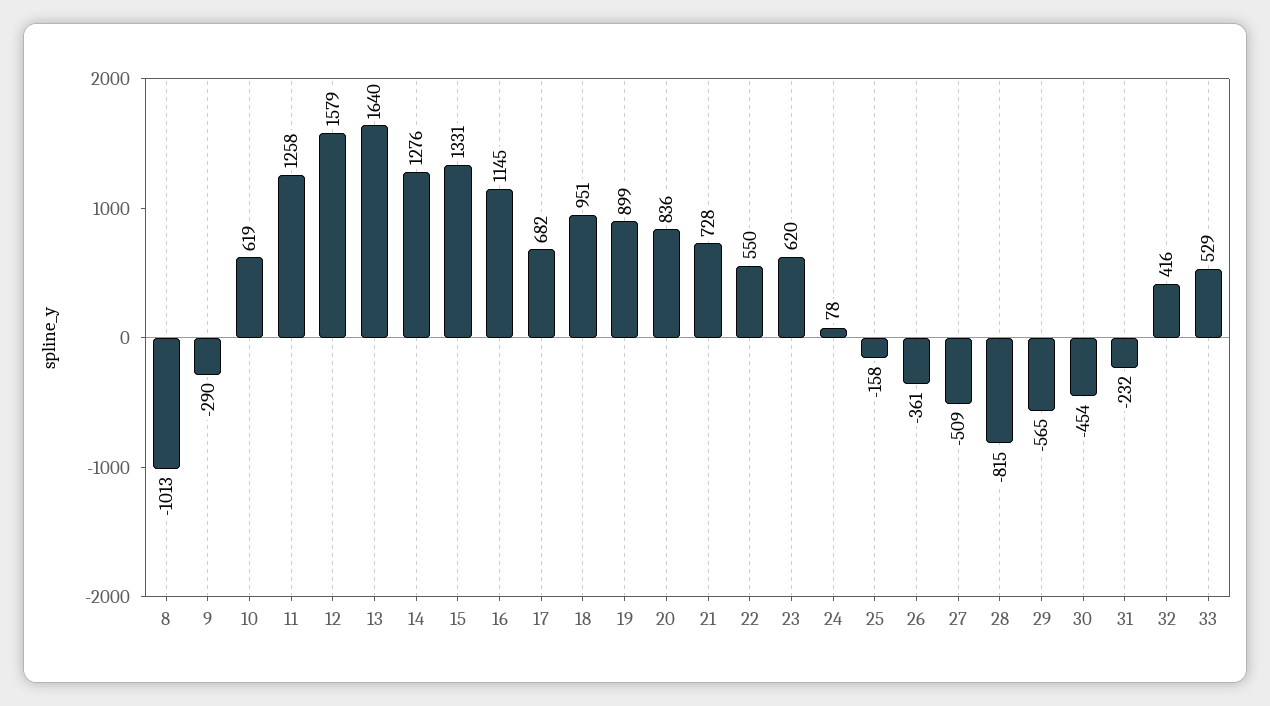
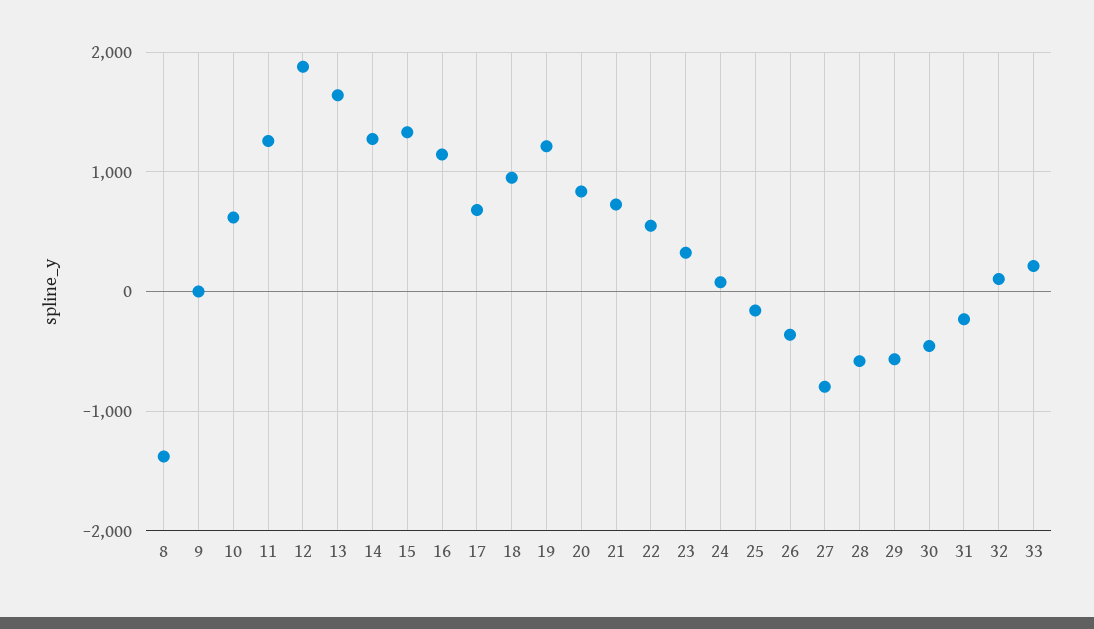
8: -1013 -> -1400
9: -290 -> 0
12: 1579 -> 1900
19: 899 -> 1200
23: 620 -> 300
27: -509 -> -800
28: -815 -> -600
32: 416 -> 100
33: 529 -> 200

